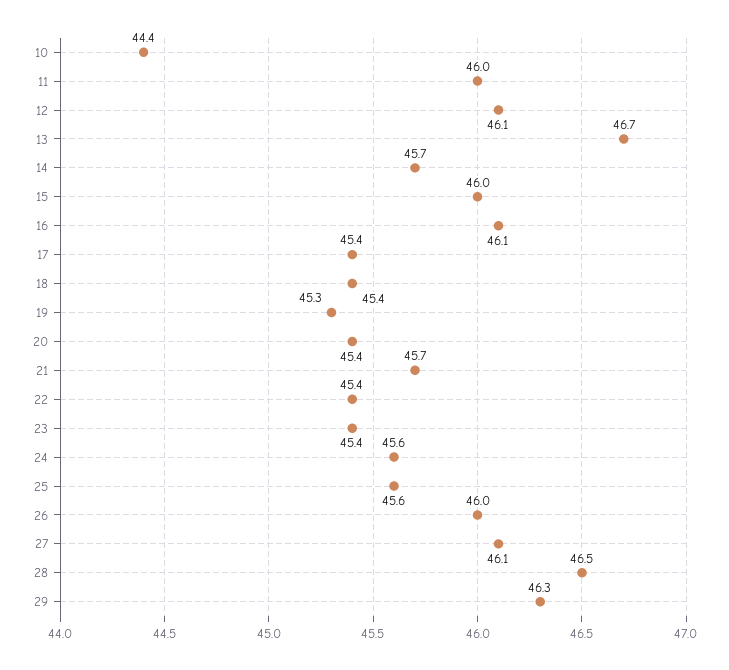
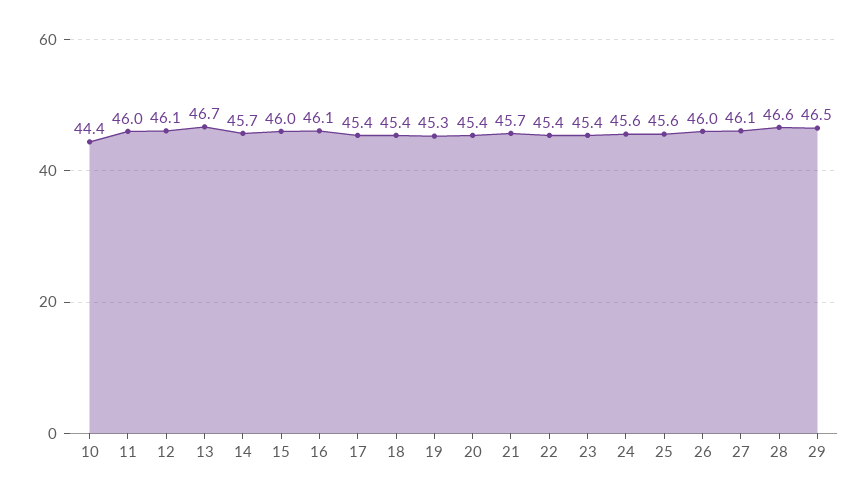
28: 46.5 -> 46.6
29: 46.3 -> 46.5

